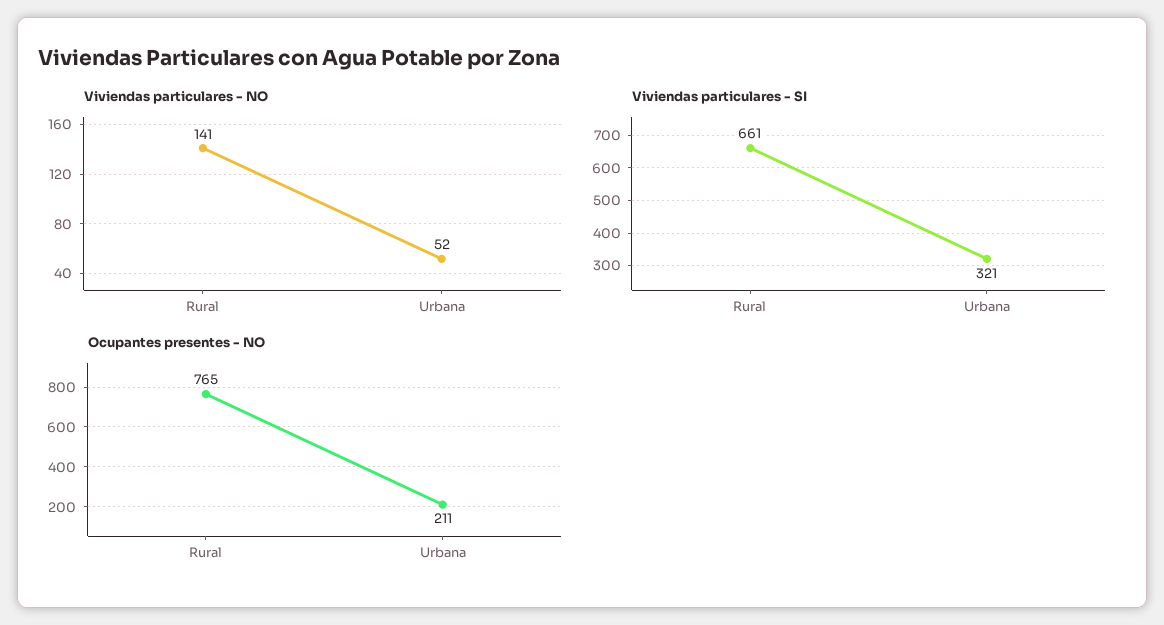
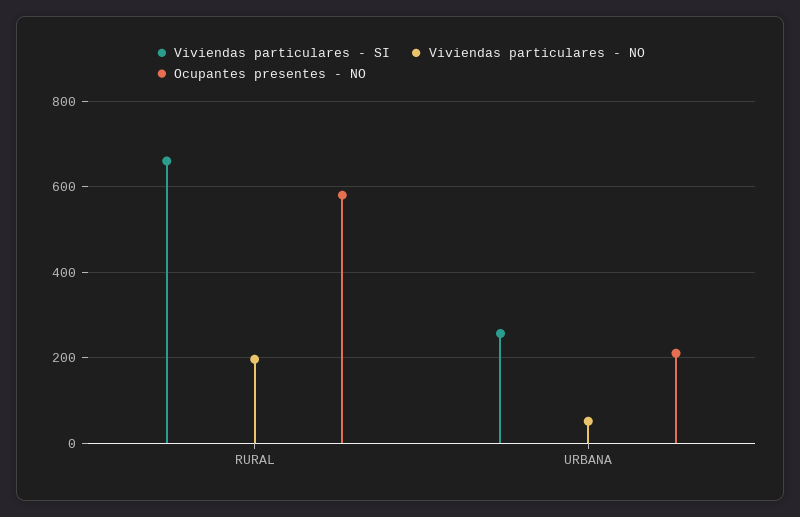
Viviendas particulares - NO, Rural: 141 -> 200
Viviendas particulares - SI, Urbana: 321 -> 260
Ocupantes presentes - NO, Rural: 765 -> 580

